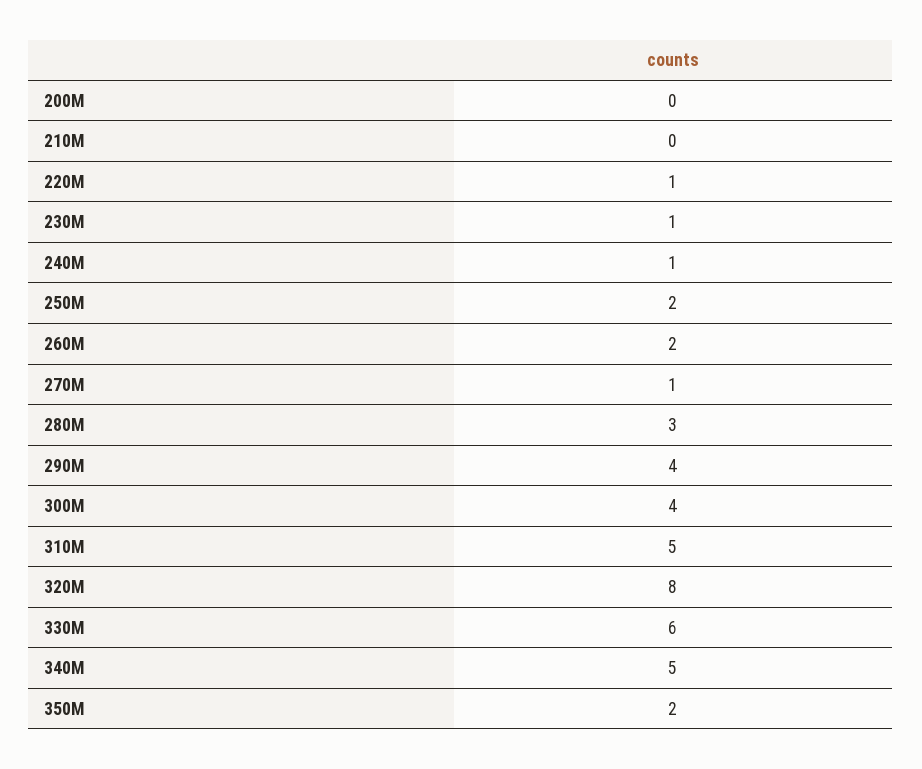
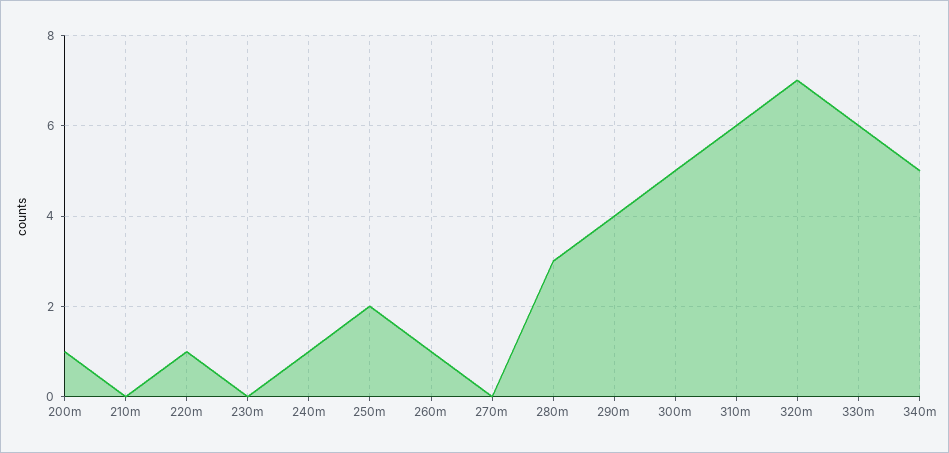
200M: 0 -> 1
230M: 1 -> 0
260M: 2 -> 1
270M: 1 -> 0
300M: 4 -> 5
310M: 5 -> 6
320M: 8 -> 7
350M: 2 -> none

